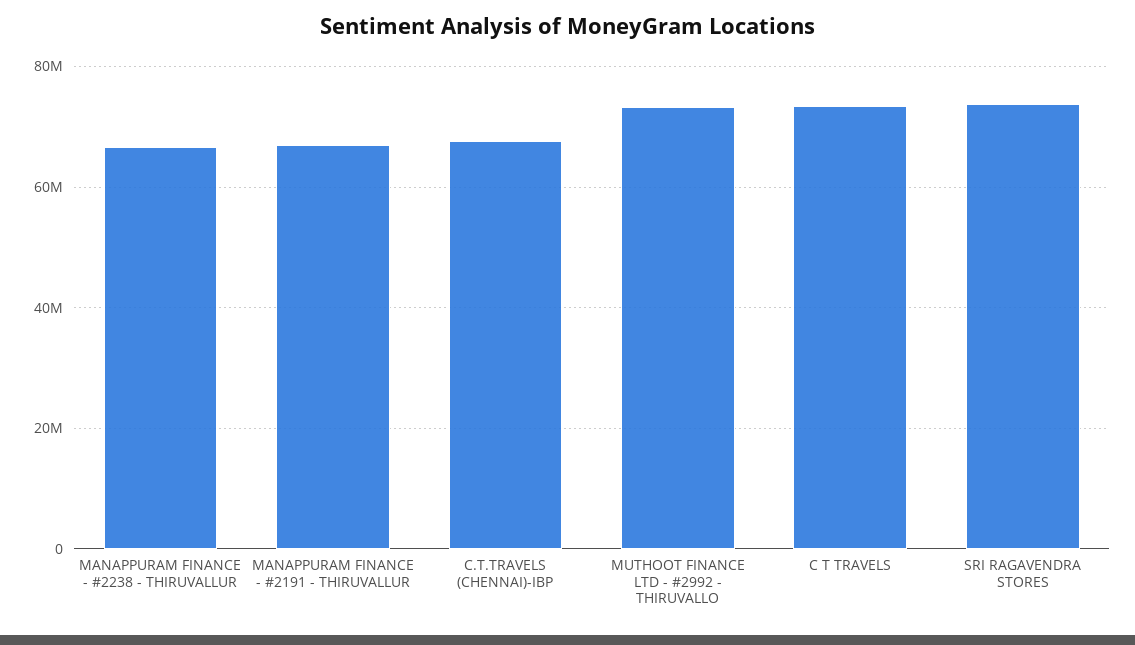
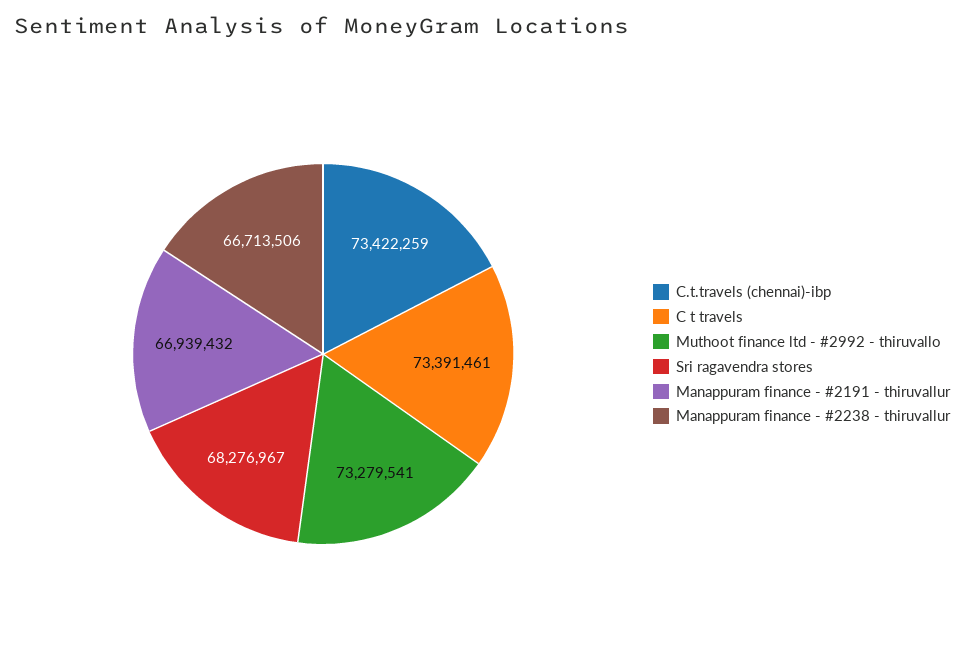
C.T.TRAVELS (CHENNAI)-IBP: 68000000 -> 73422259
SRI RAGAVENDRA STORES: 74000000 -> 68276967

